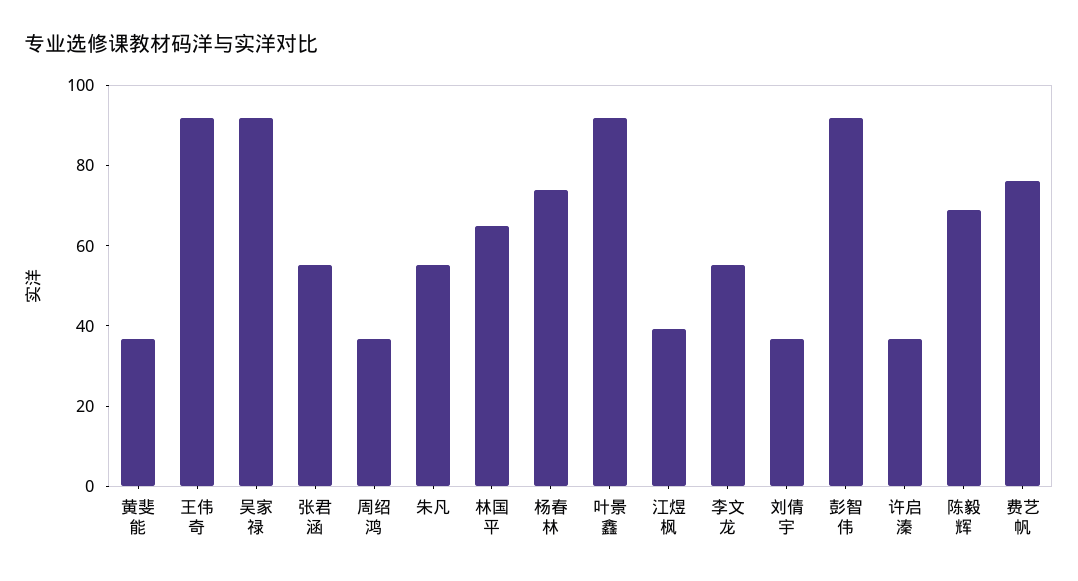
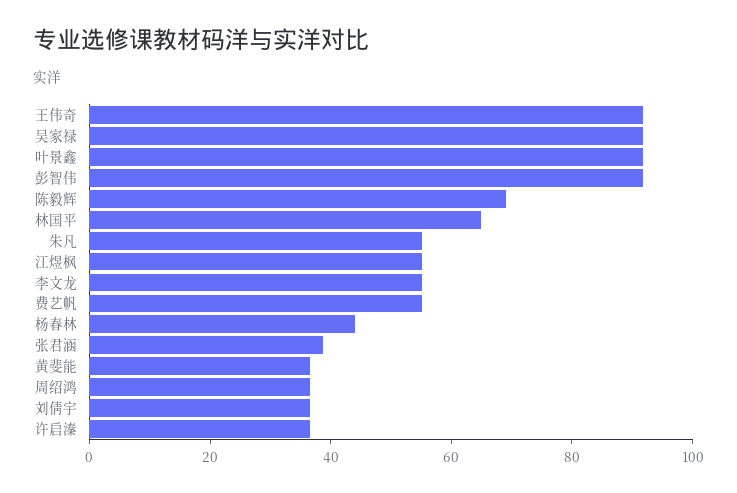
张君涵: 55 -> 40
杨春林: 75 -> 45
江煜枫: 40 -> 55
费艺帆: 75 -> 55

